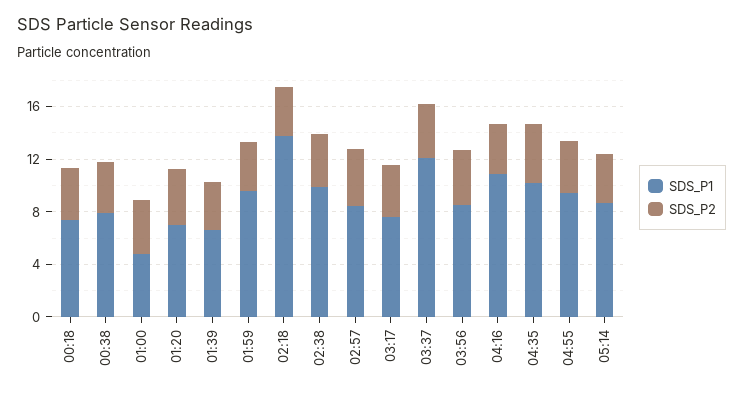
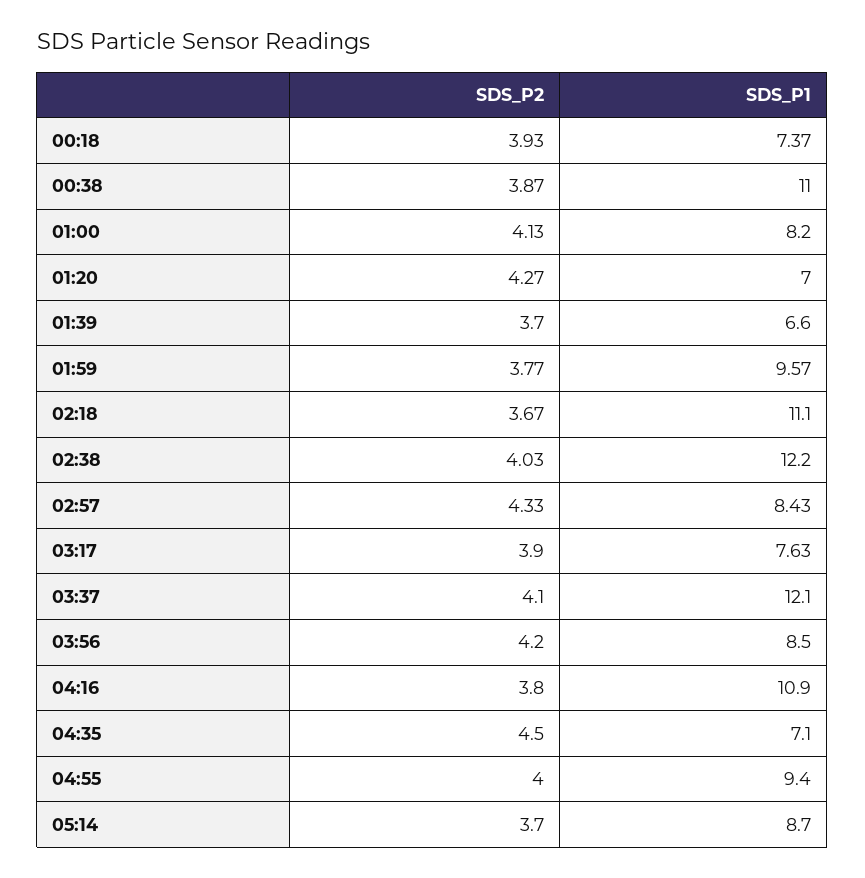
SDS_P1, 00:38: 8 -> 11
SDS_P1, 01:00: 5 -> 8.2
SDS_P1, 02:18: 14 -> 11.1
SDS_P1, 02:38: 10 -> 12.2
SDS_P1, 04:35: 10 -> 7.1

